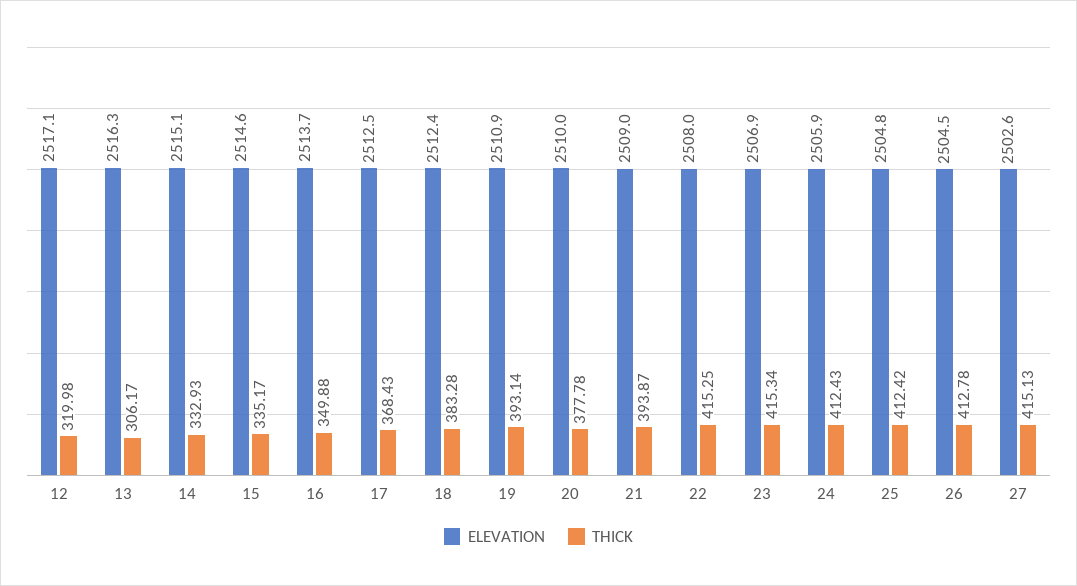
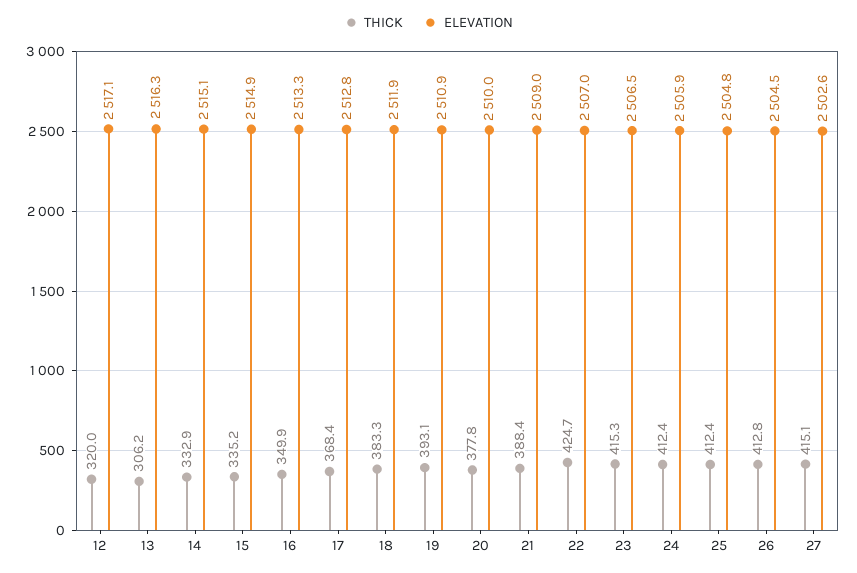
ELEVATION, 15: 2514.6 -> 2514.9
ELEVATION, 16: 2513.7 -> 2513.3
ELEVATION, 17: 2512.5 -> 2512.8
ELEVATION, 18: 2512.4 -> 2511.9
THICK, 21: 393.87 -> 388.4
ELEVATION, 22: 2508 -> 2507
THICK, 22: 415.25 -> 424.7
ELEVATION, 23: 2506.9 -> 2506.5

